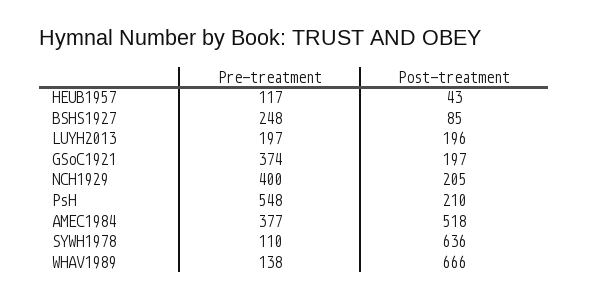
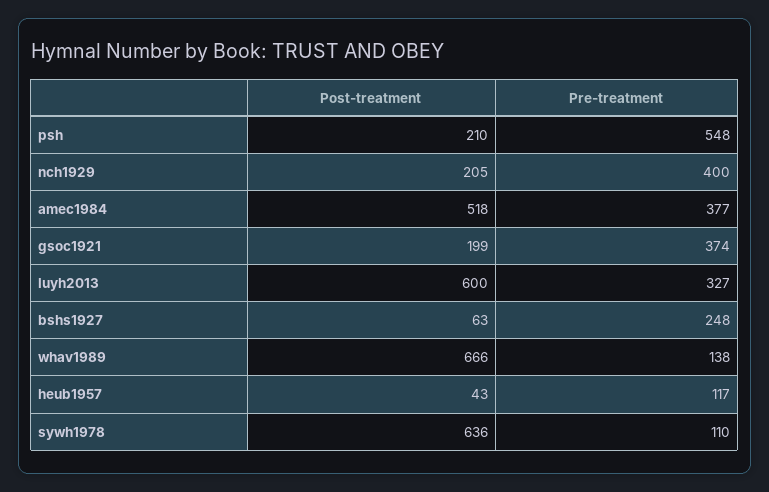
Post-treatment, BSHS1927: 85 -> 63
Pre-treatment, LUYH2013: 197 -> 327
Post-treatment, LUYH2013: 196 -> 600
Post-treatment, GSoC1921: 197 -> 199

